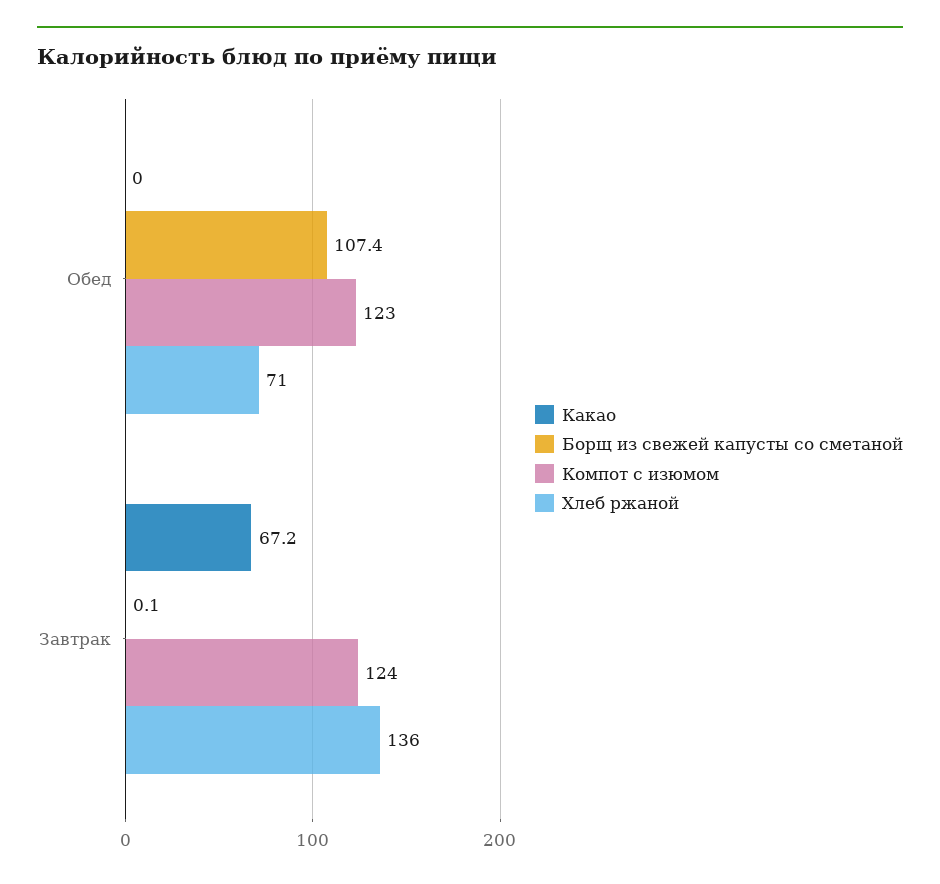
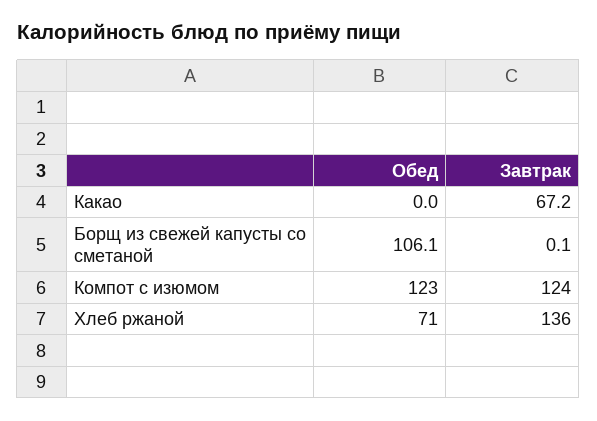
Борщ из свежей капусты со сметаной, Обед: 107.4 -> 106.1

